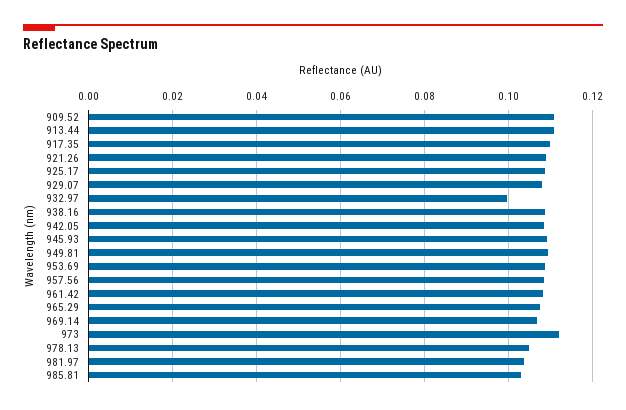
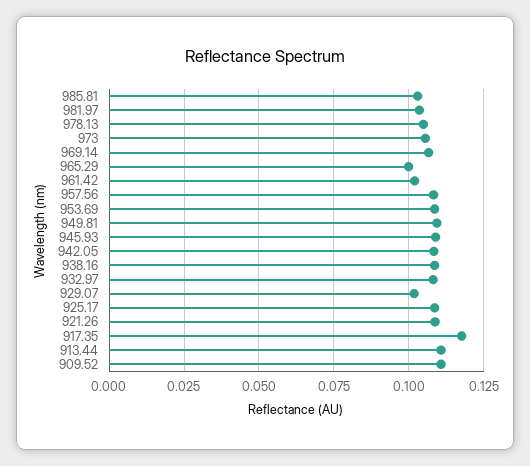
917.35: 0.11 -> 0.1175
929.07: 0.108 -> 0.1025
932.97: 0.1 -> 0.1075
961.42: 0.108 -> 0.1025
965.29: 0.108 -> 0.1
973: 0.112 -> 0.105

